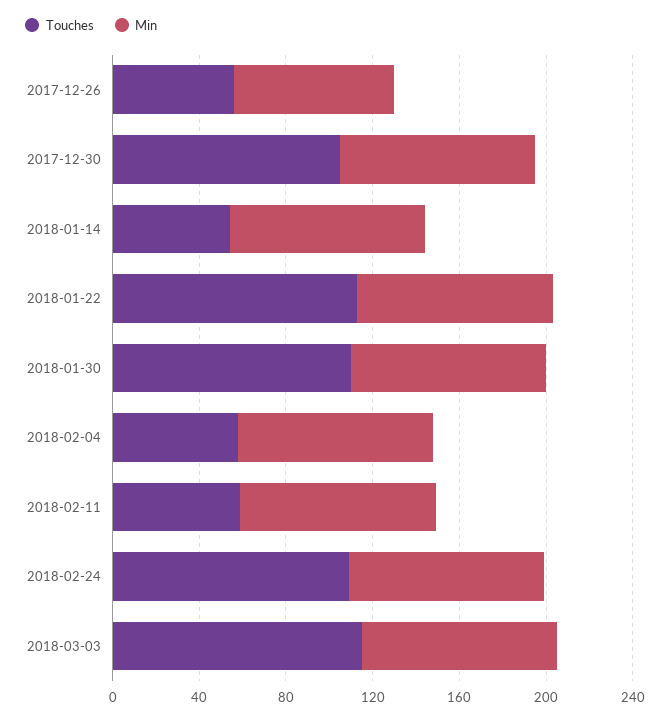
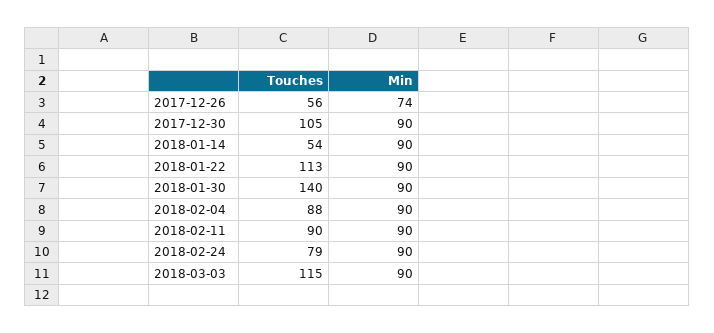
Touches, 2018-01-30: 110 -> 140
Touches, 2018-02-04: 60 -> 88
Touches, 2018-02-11: 60 -> 90
Touches, 2018-02-24: 110 -> 79

